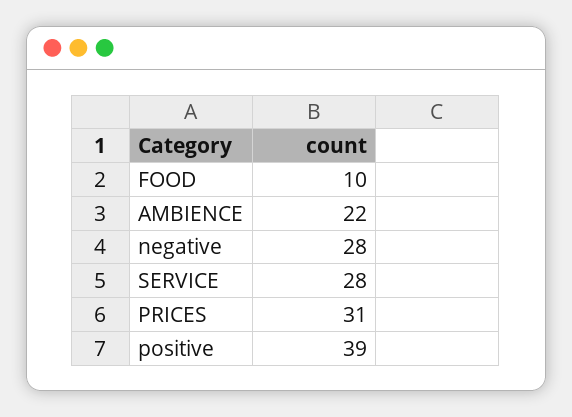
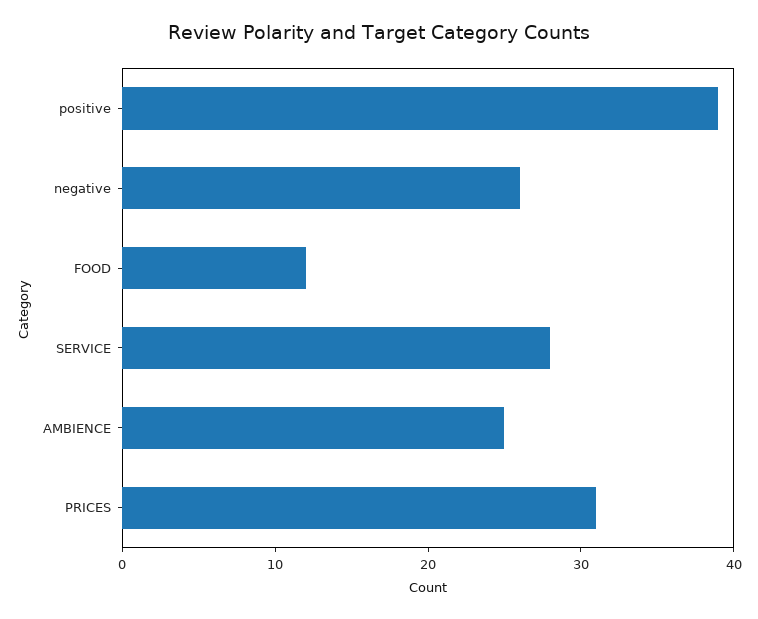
FOOD: 10 -> 12
AMBIENCE: 22 -> 25
negative: 28 -> 26

